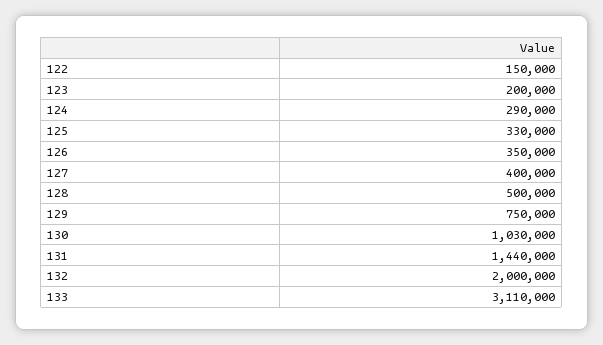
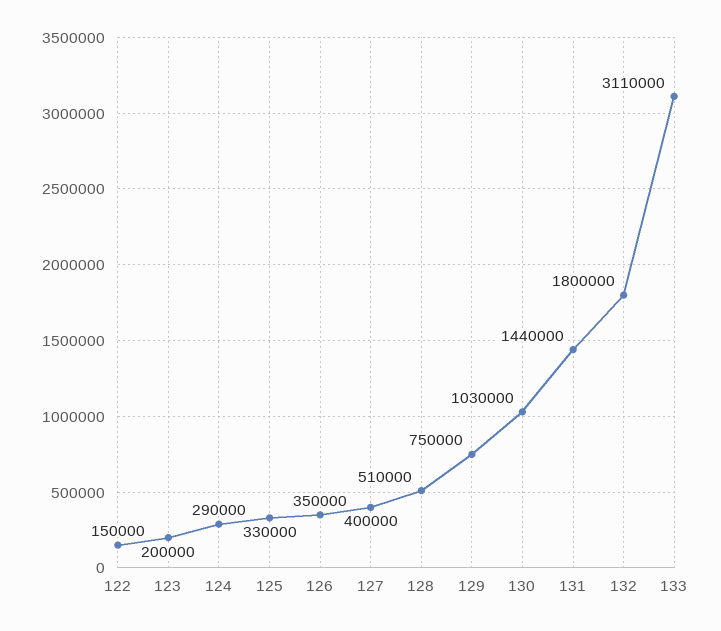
128: 500000 -> 510000
132: 2000000 -> 1800000

